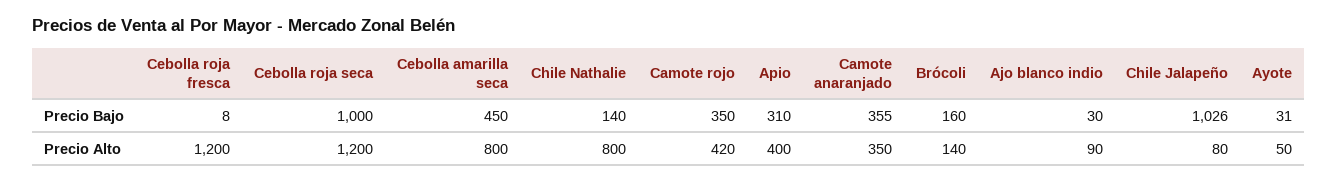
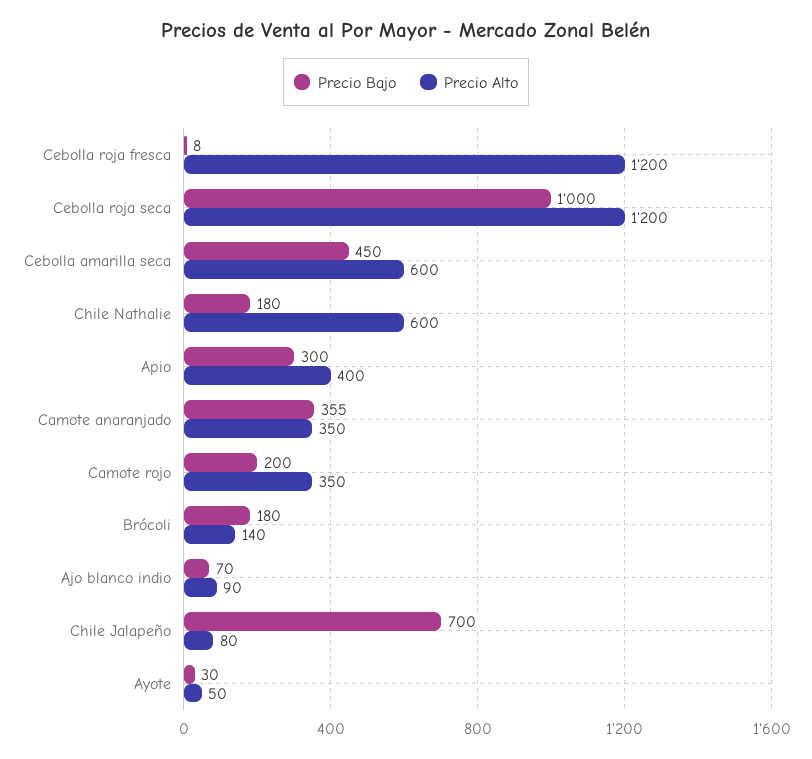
Precio Bajo, Chile Nathalie: 140 -> 180
Precio Bajo, Camote rojo: 350 -> 200
Precio Bajo, Apio: 310 -> 300
Precio Bajo, Brócoli: 160 -> 180
Precio Bajo, Ajo blanco indio: 30 -> 70
Precio Bajo, Chile Jalapeño: 1026 -> 700
Precio Bajo, Ayote: 31 -> 30
Precio Alto, Cebolla amarilla seca: 800 -> 600
Precio Alto, Chile Nathalie: 800 -> 600
Precio Alto, Camote rojo: 420 -> 350

